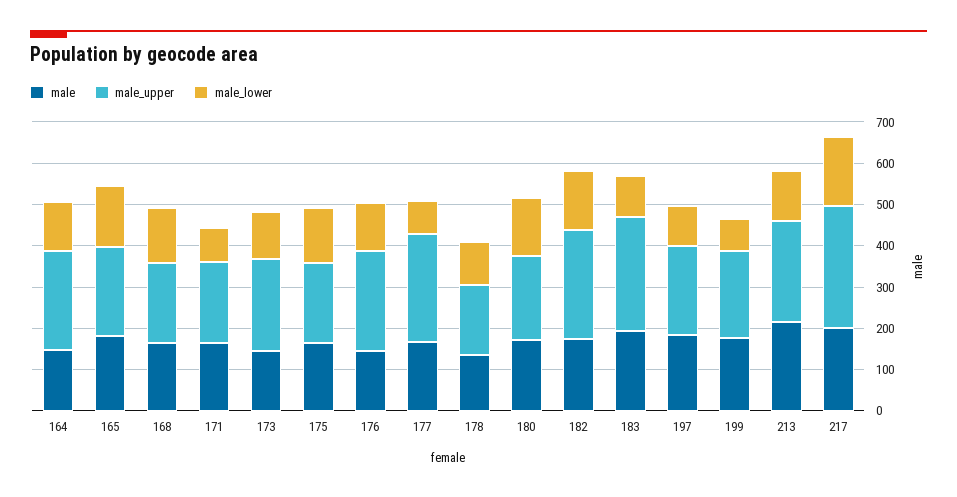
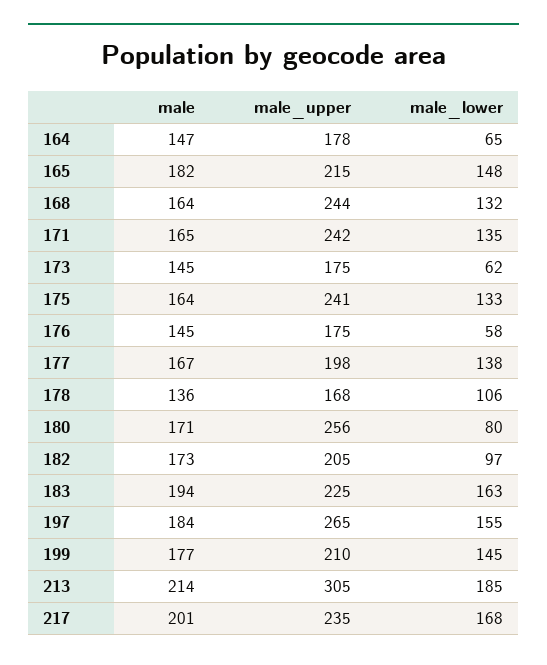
male_upper, 164: 240 -> 178
male_lower, 164: 120 -> 65
male_upper, 168: 200 -> 244
male_upper, 171: 200 -> 242
male_lower, 171: 80 -> 135
male_upper, 173: 220 -> 175
male_lower, 173: 120 -> 62
male_upper, 175: 200 -> 241
male_upper, 176: 240 -> 175
male_lower, 176: 120 -> 58
male_upper, 177: 260 -> 198
male_lower, 177: 80 -> 138
male_upper, 180: 200 -> 256
male_lower, 180: 140 -> 80
male_upper, 182: 260 -> 205
male_lower, 182: 140 -> 97
male_upper, 183: 280 -> 225
male_lower, 183: 100 -> 163
male_upper, 197: 220 -> 265
male_lower, 197: 100 -> 155
male_lower, 199: 80 -> 145
male_upper, 213: 240 -> 305
male_lower, 213: 120 -> 185
male_upper, 217: 300 -> 235

